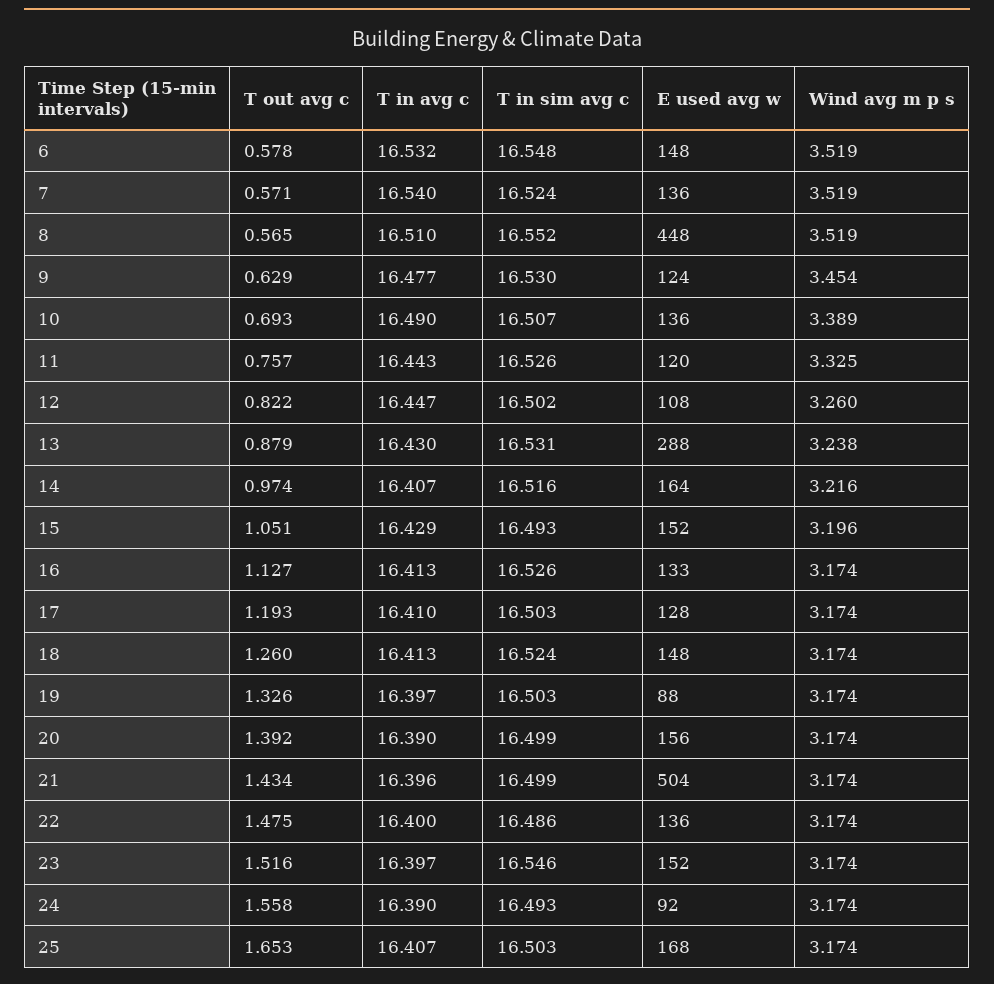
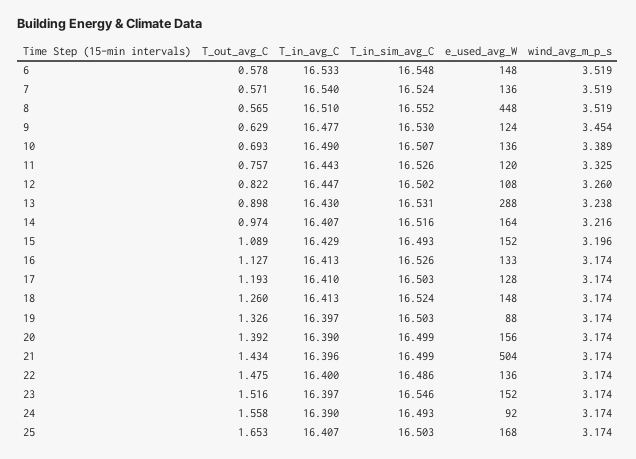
T in avg c, 6: 16.532 -> 16.533
T out avg c, 13: 0.879 -> 0.898
T out avg c, 15: 1.051 -> 1.089

